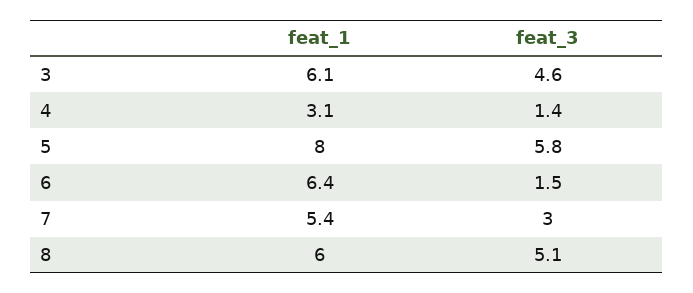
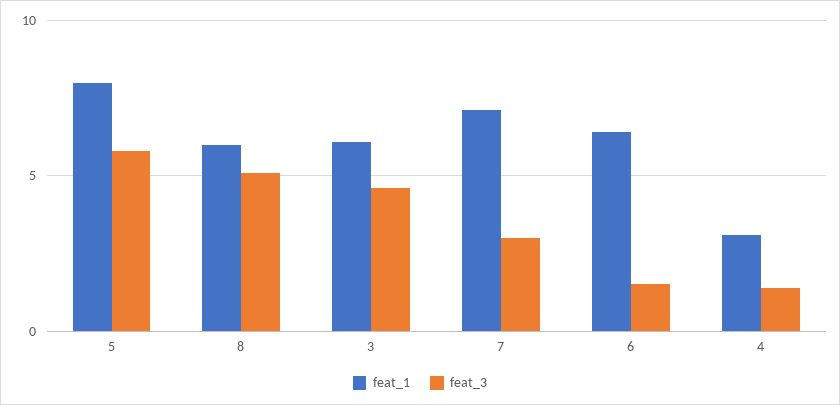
feat_1, 7: 5.4 -> 7

